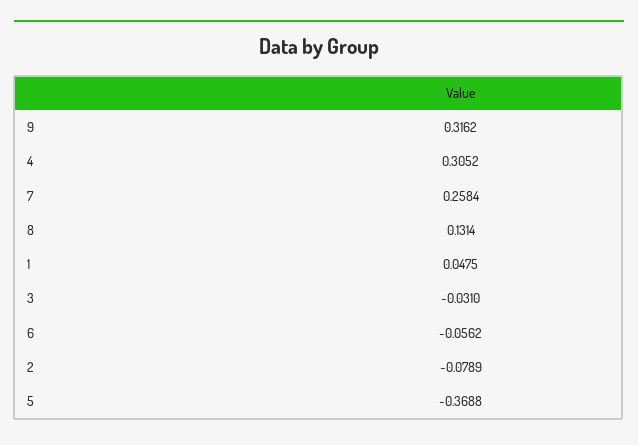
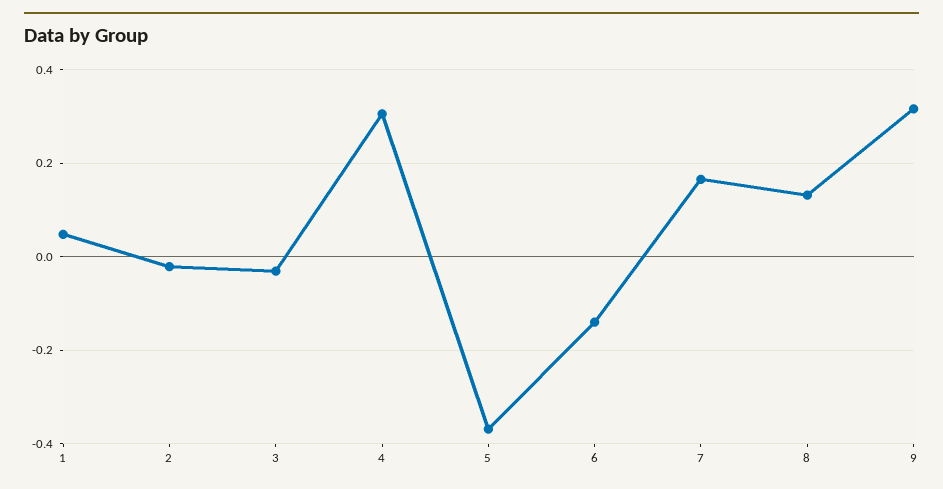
7: 0.2584 -> 0.16
6: -0.0562 -> -0.14
2: -0.0789 -> -0.02

